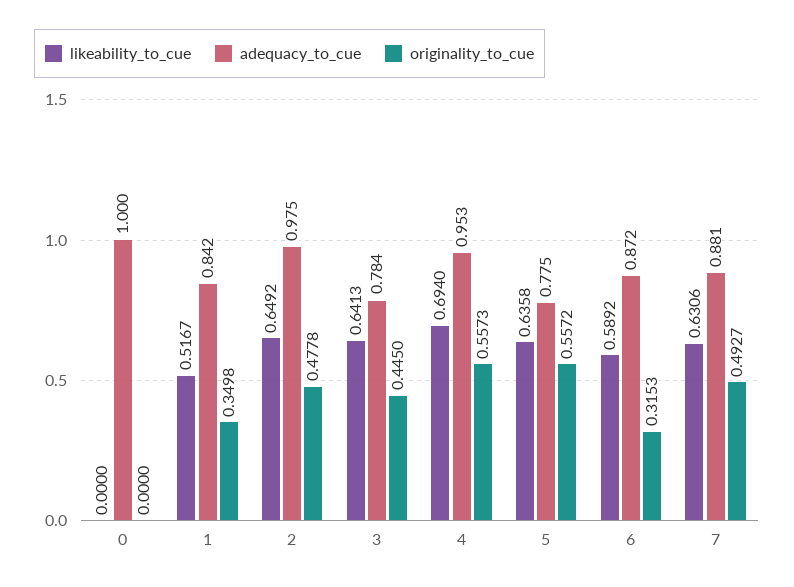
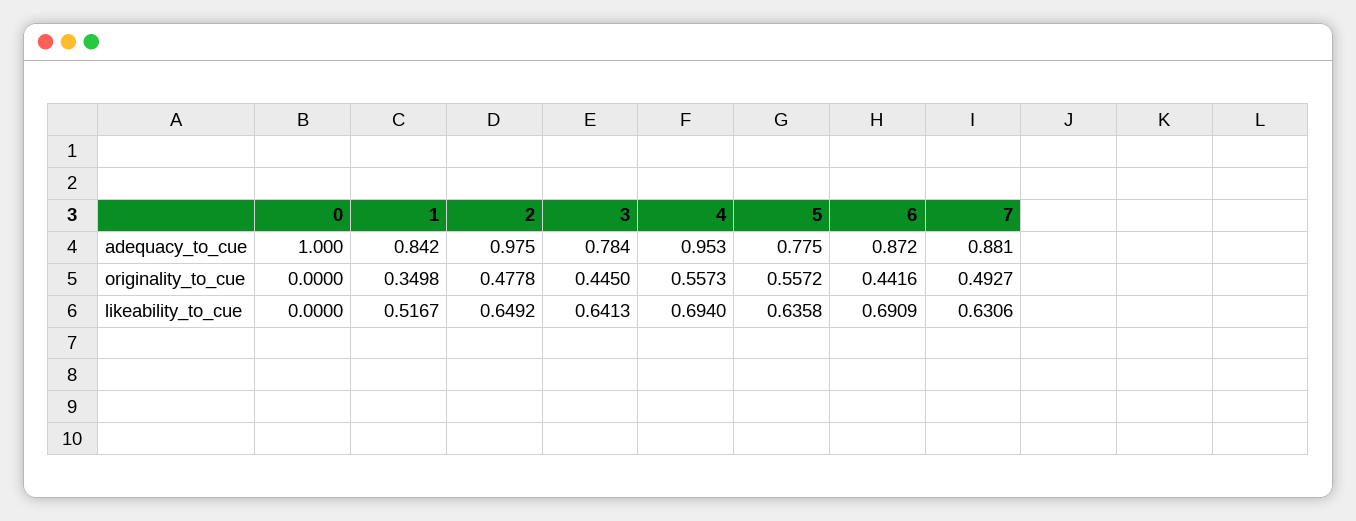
likeability_to_cue, 6: 0.5892 -> 0.6909
originality_to_cue, 6: 0.3153 -> 0.4416

